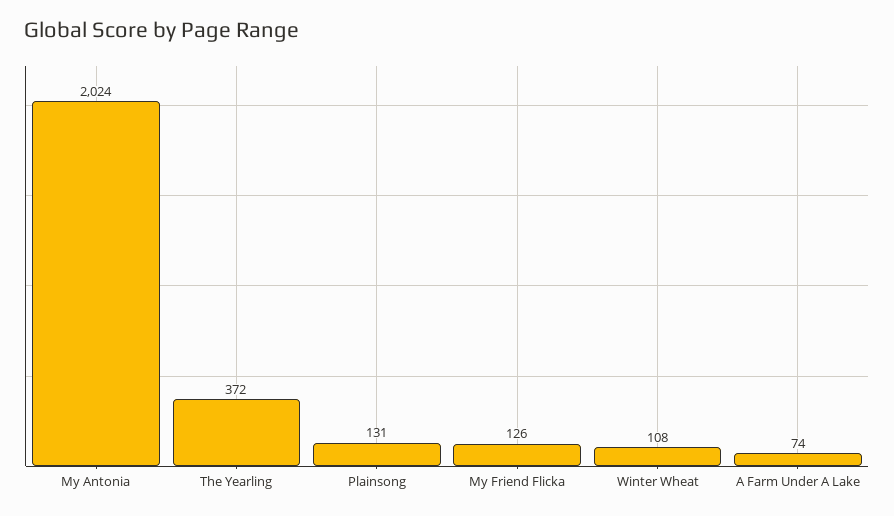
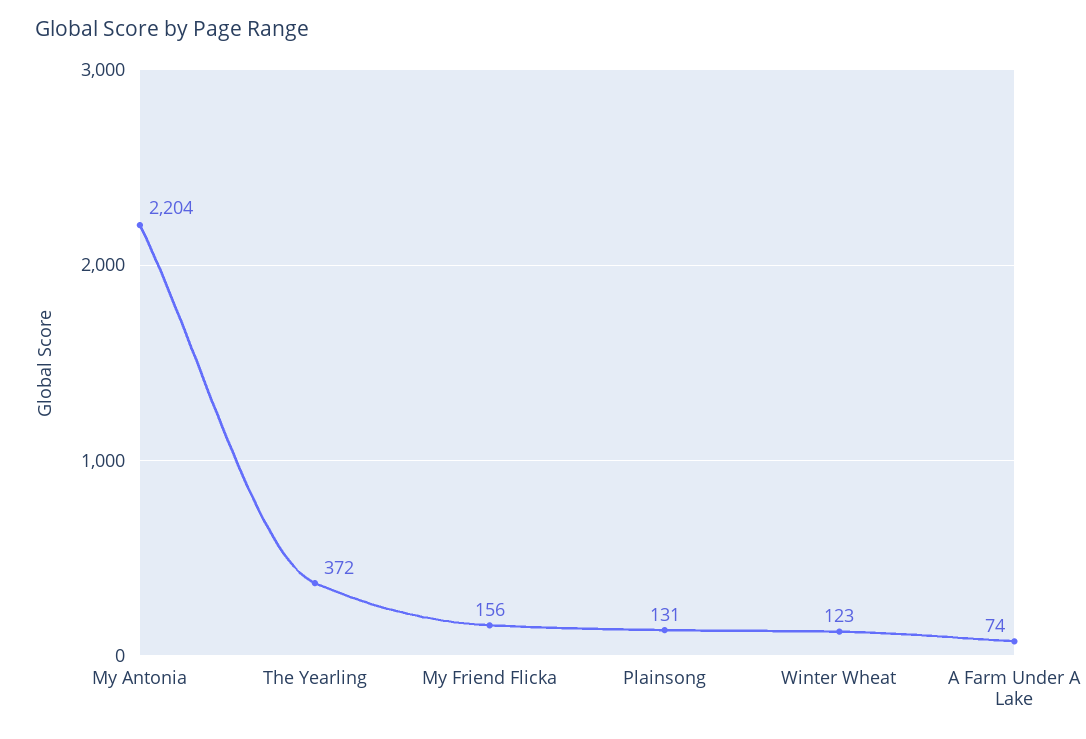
My Antonia: 2024 -> 2204
My Friend Flicka: 126 -> 156
Winter Wheat: 108 -> 123

